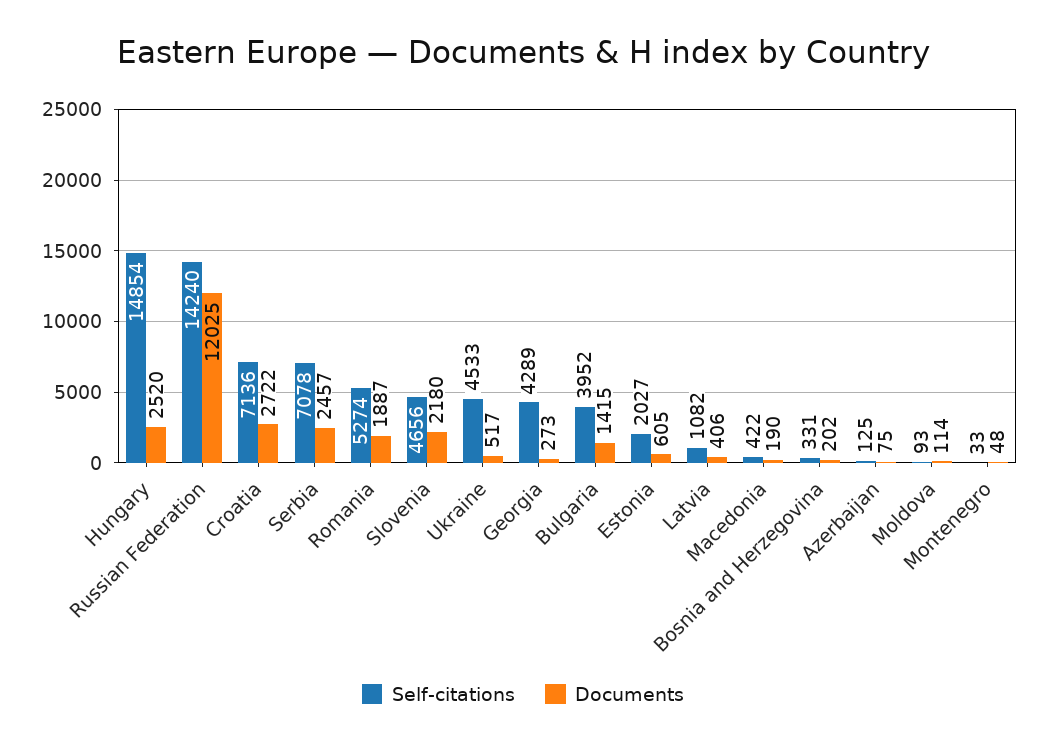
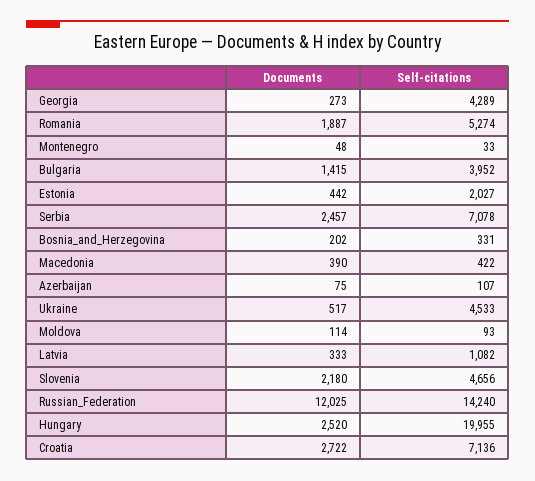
Self-citations, Hungary: 14854 -> 19955
Documents, Estonia: 605 -> 442
Documents, Latvia: 406 -> 333
Documents, Macedonia: 190 -> 390
Self-citations, Azerbaijan: 125 -> 107

